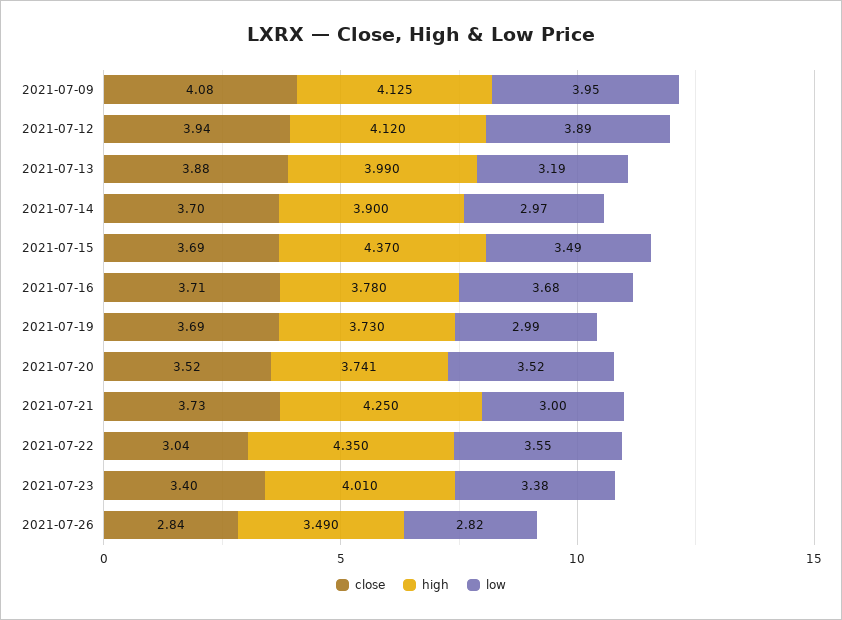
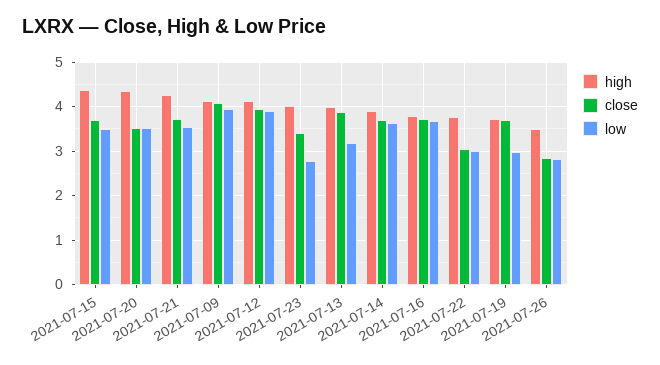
low, 2021-07-14: 2.97 -> 3.6
high, 2021-07-20: 3.741 -> 4.4
low, 2021-07-21: 3 -> 3.6
high, 2021-07-22: 4.35 -> 3.8
low, 2021-07-22: 3.55 -> 3
low, 2021-07-23: 3.38 -> 2.8

